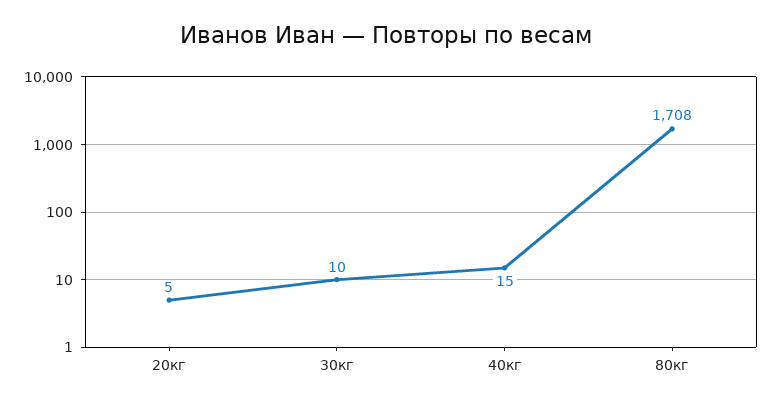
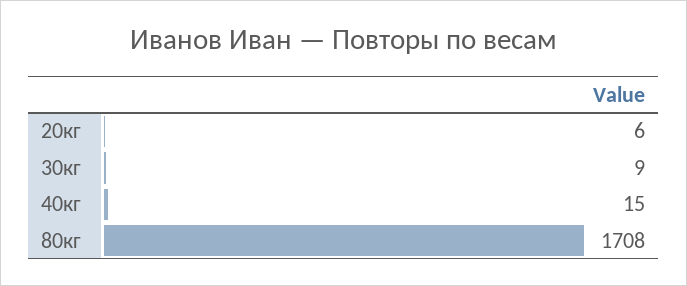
20кг: 5 -> 6
30кг: 10 -> 9

